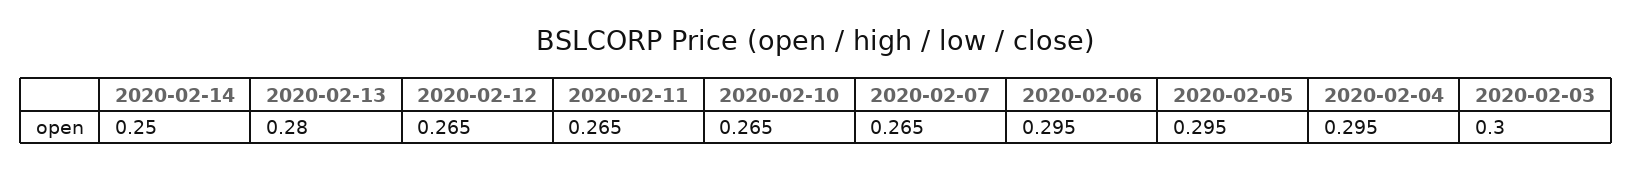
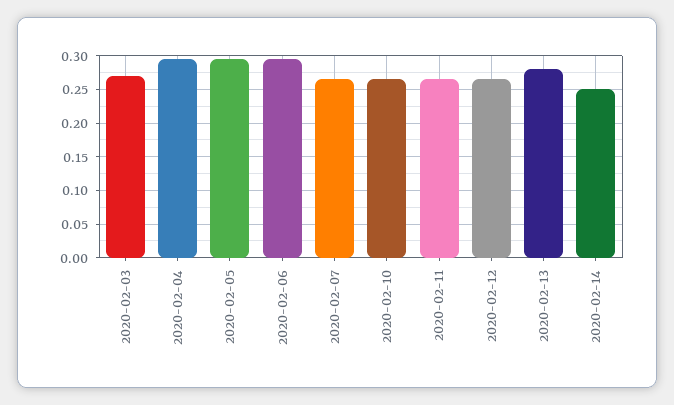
2020-02-03: 0.3 -> 0.27

